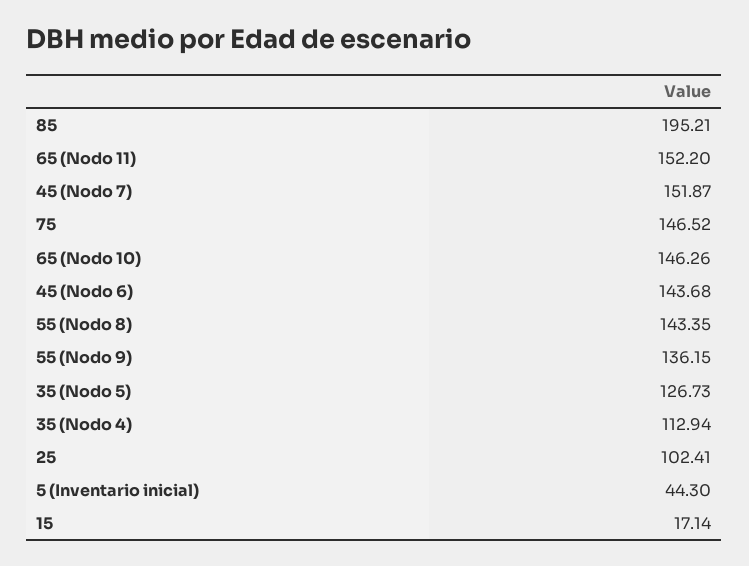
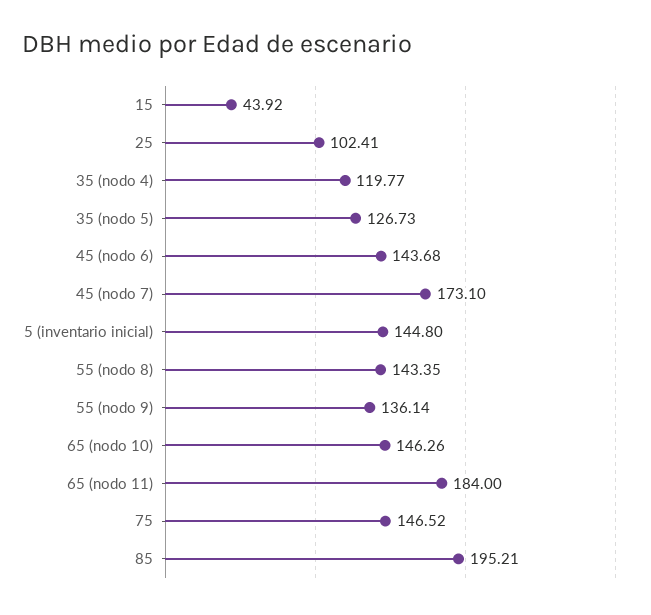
65 (Nodo 11): 152.2 -> 184
45 (Nodo 7): 151.87 -> 173.1
55 (Nodo 9): 136.15 -> 136.14
35 (Nodo 4): 112.94 -> 119.77
5 (Inventario inicial): 44.3 -> 144.8
15: 17.14 -> 43.92

